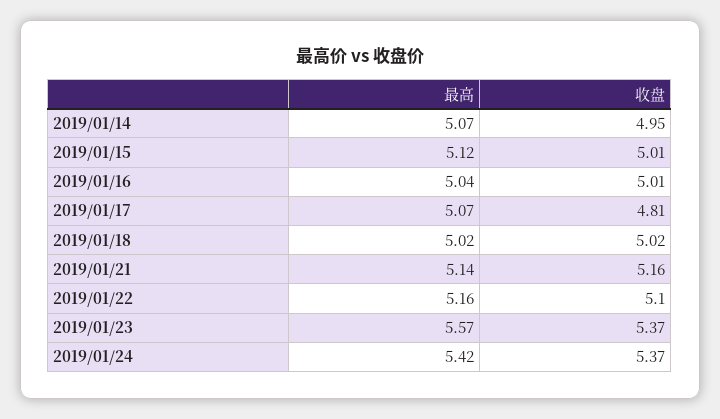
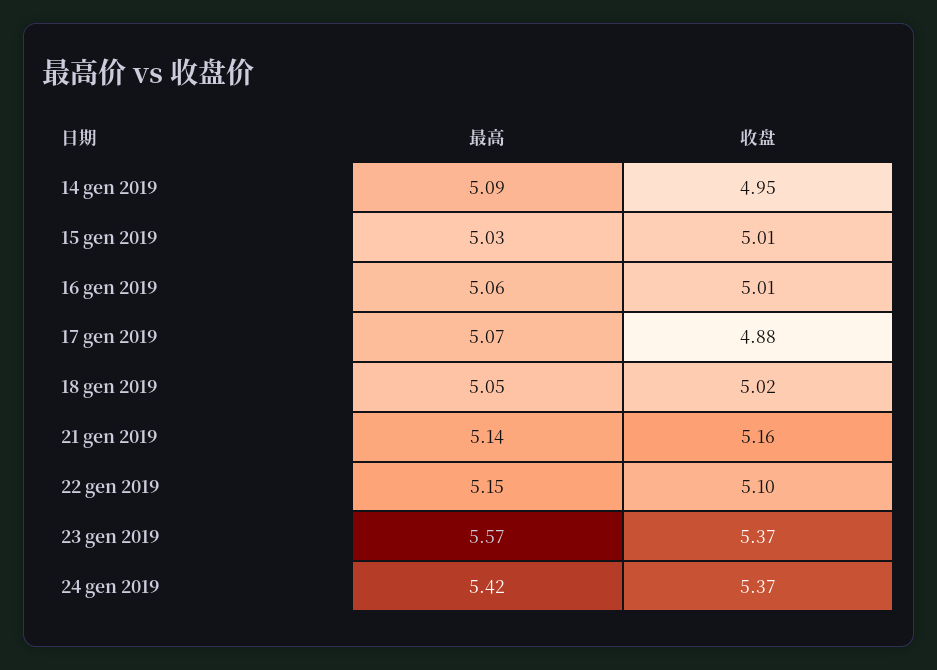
最高, 2019/01/14: 5.07 -> 5.09
最高, 2019/01/15: 5.12 -> 5.03
最高, 2019/01/16: 5.04 -> 5.06
收盘, 2019/01/17: 4.81 -> 4.88
最高, 2019/01/18: 5.02 -> 5.05
最高, 2019/01/22: 5.16 -> 5.15

